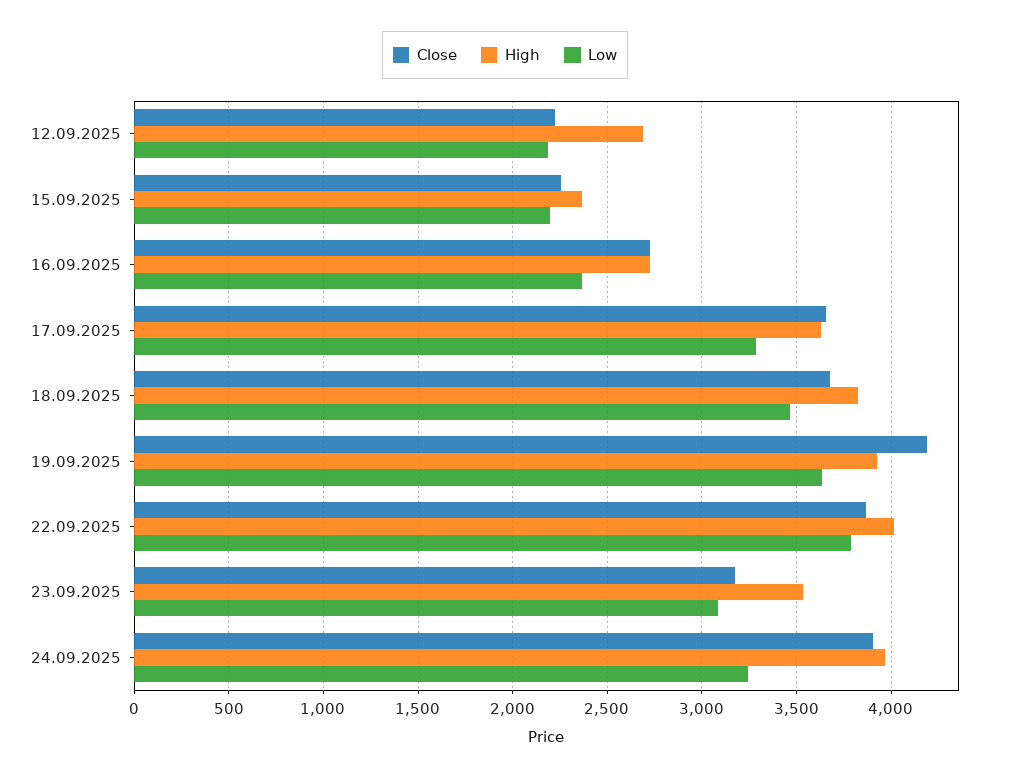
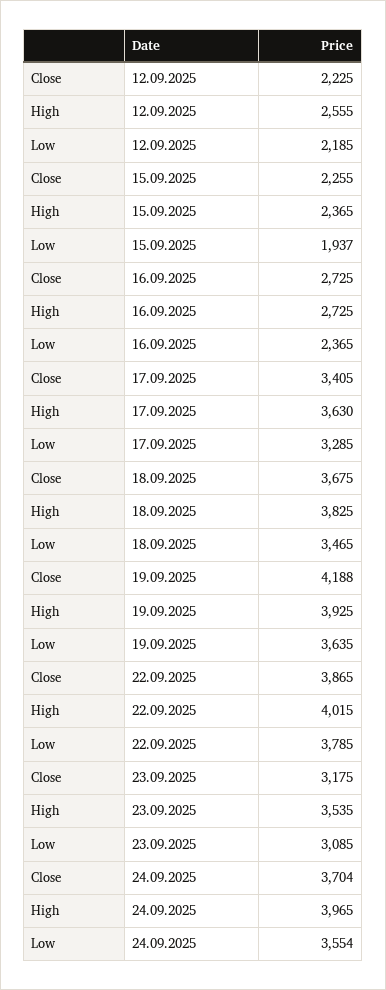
High, 12.09.2025: 2700 -> 2555
Low, 15.09.2025: 2200 -> 1937
Close, 17.09.2025: 3650 -> 3405
Close, 24.09.2025: 3900 -> 3704
Low, 24.09.2025: 3250 -> 3554

